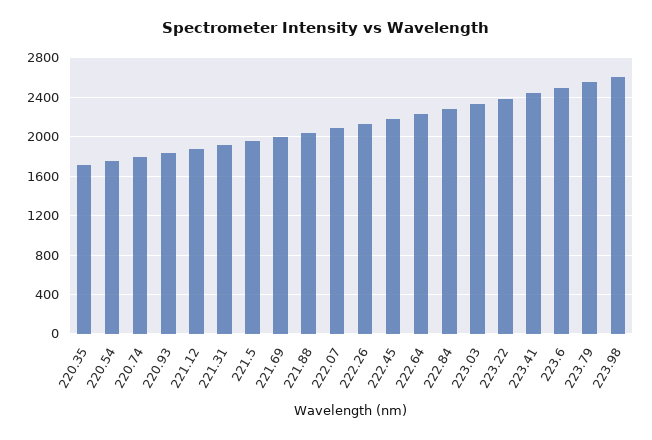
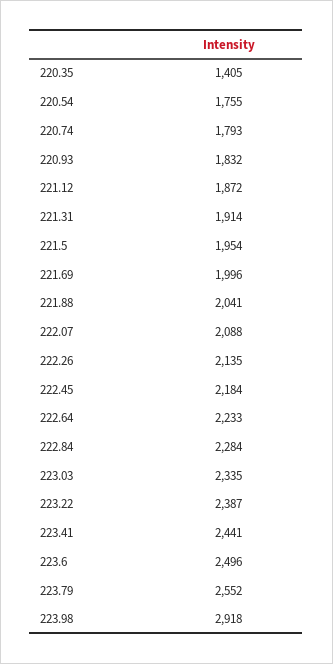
220.35: 1700 -> 1405
223.98: 2600 -> 2918

